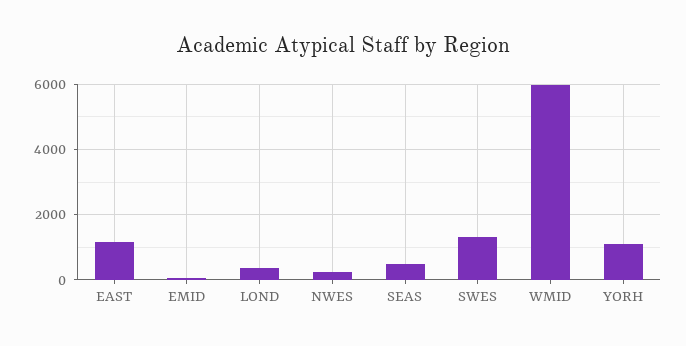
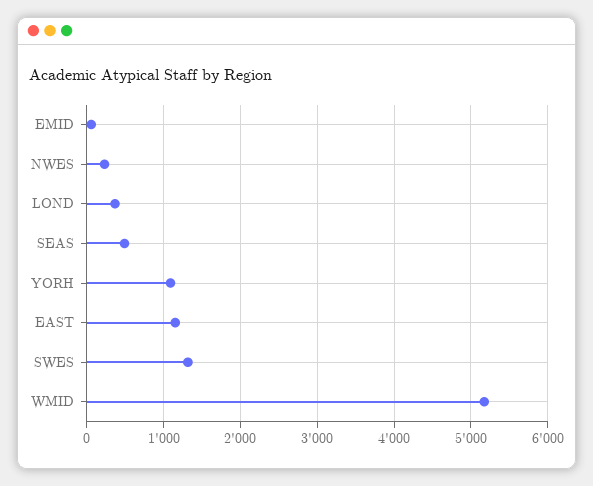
WMID: 6000 -> 5200

